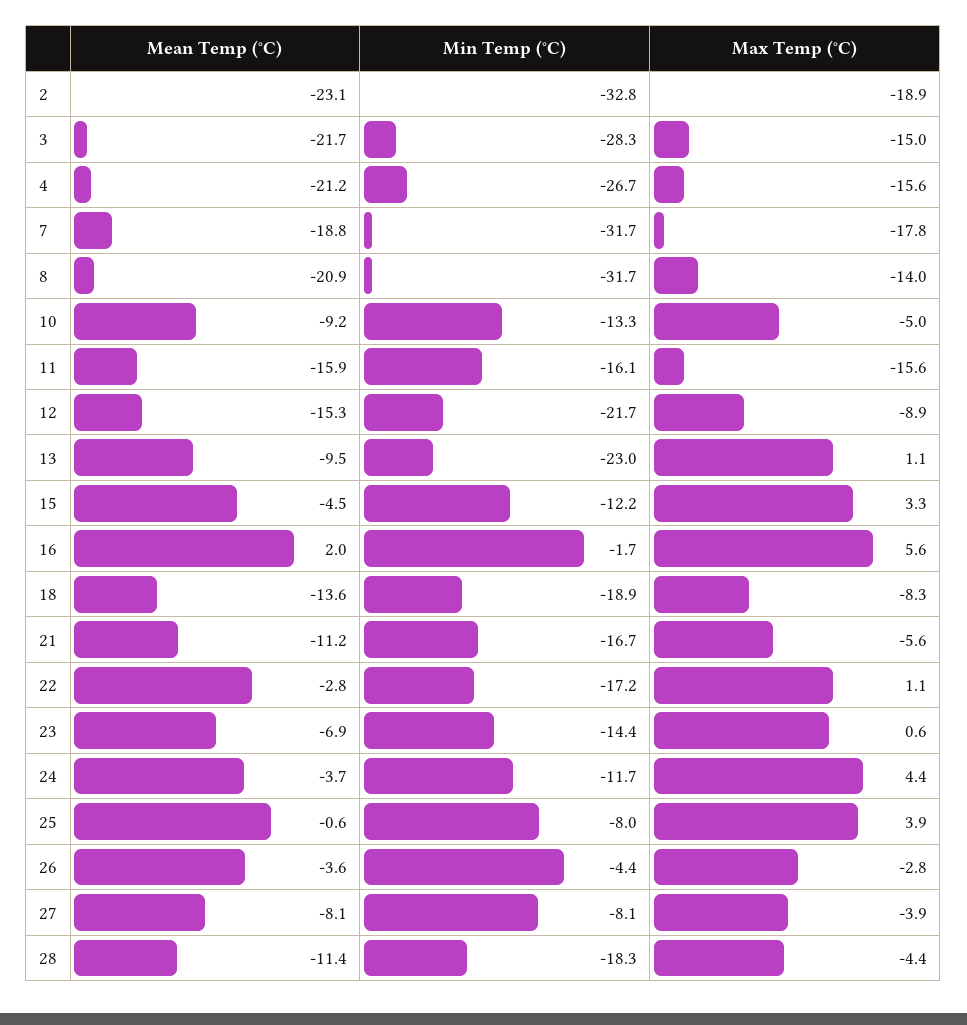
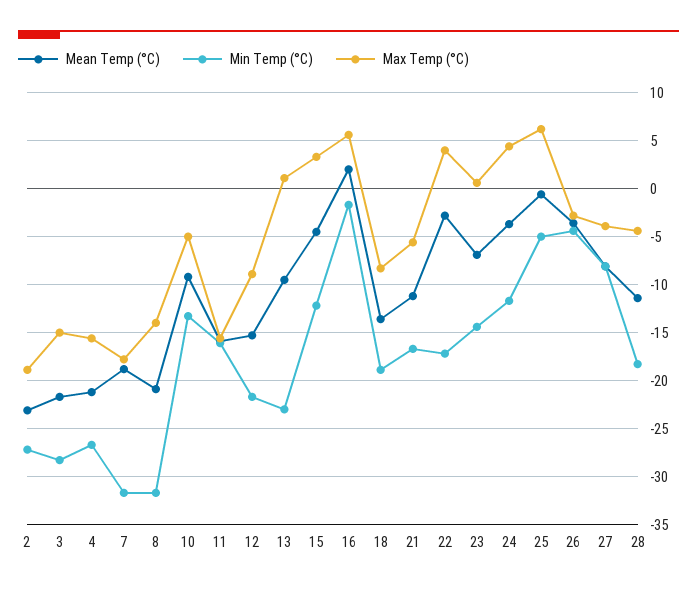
Min Temp (°C), 2: -32.8 -> -27
Max Temp (°C), 22: 1.1 -> 4
Min Temp (°C), 25: -8 -> -5
Max Temp (°C), 25: 3.9 -> 6

